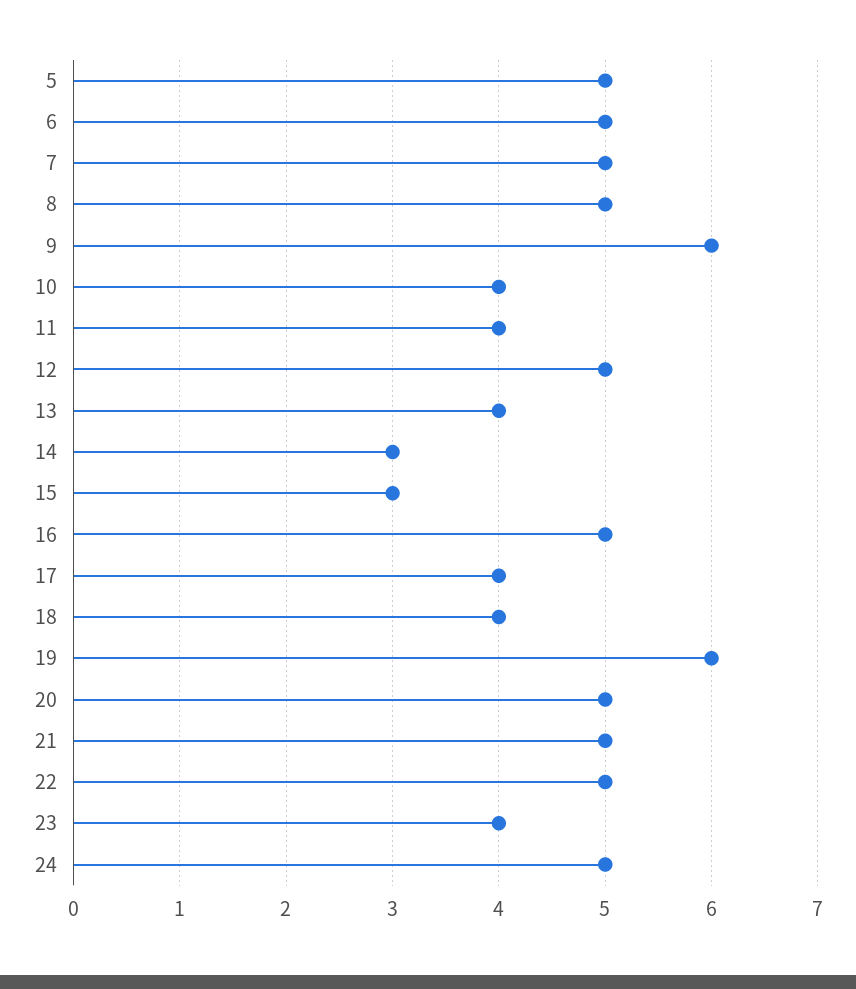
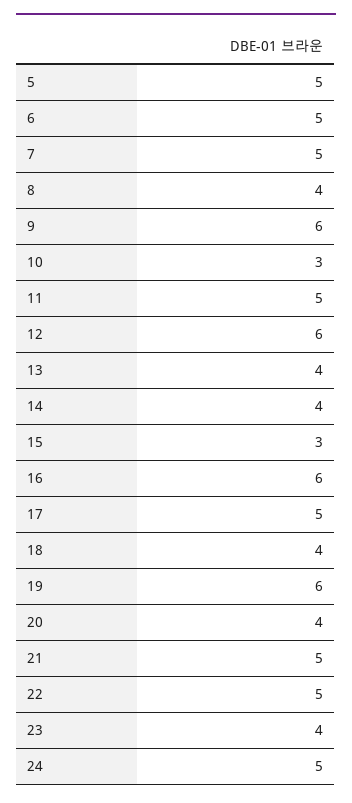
8: 5 -> 4
10: 4 -> 3
11: 4 -> 5
12: 5 -> 6
14: 3 -> 4
16: 5 -> 6
17: 4 -> 5
20: 5 -> 4

